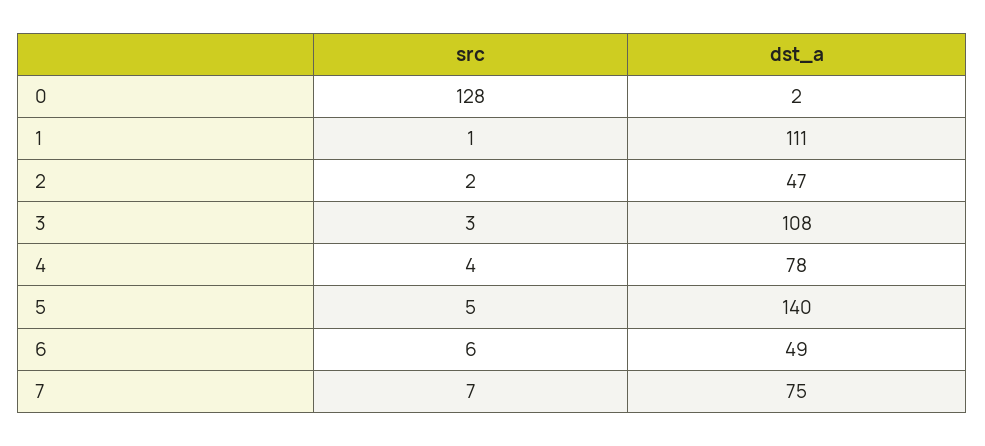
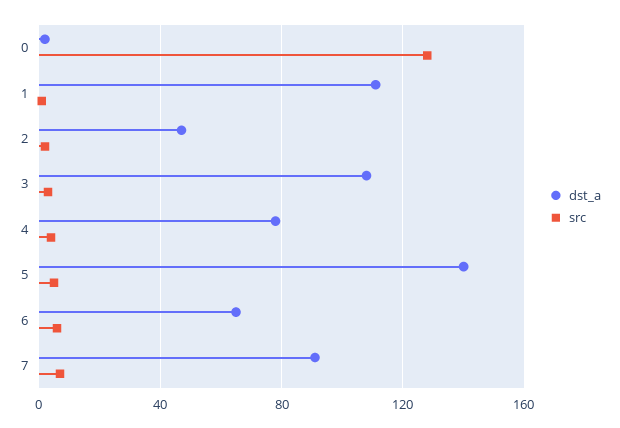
dst_a, 6: 49 -> 65
dst_a, 7: 75 -> 90

